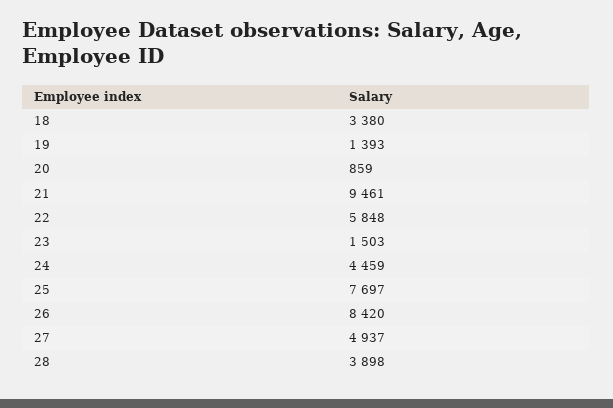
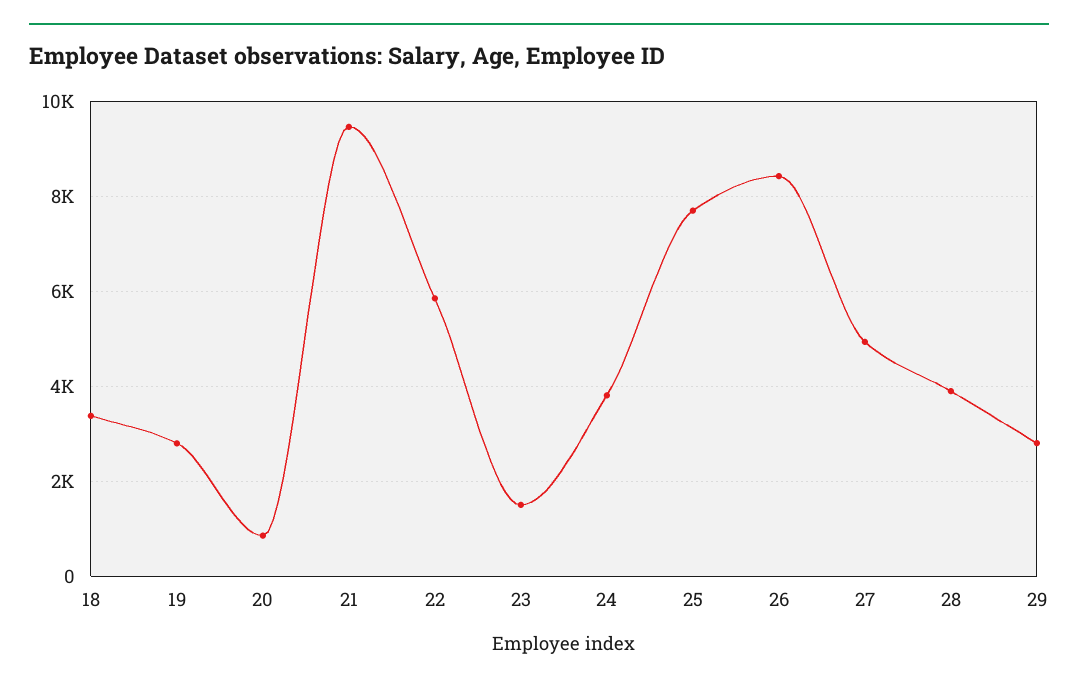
19: 1393 -> 2800
24: 4459 -> 3800
29: none -> 2800

